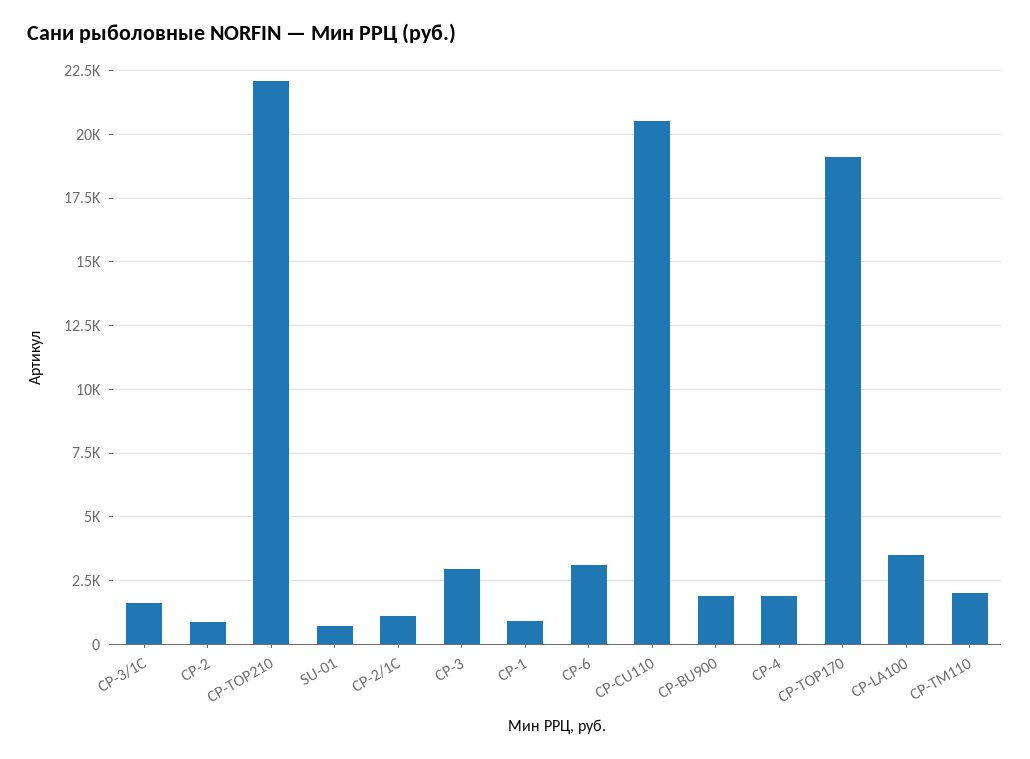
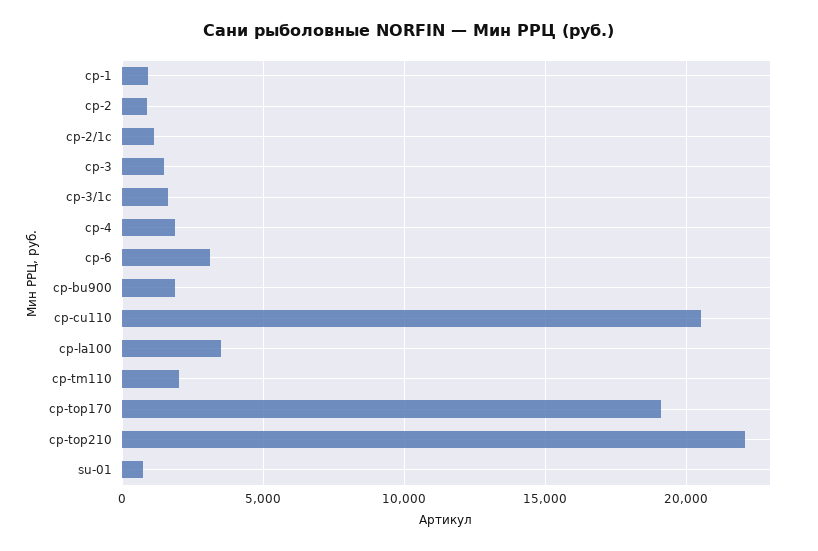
CP-3: 3000 -> 1500

